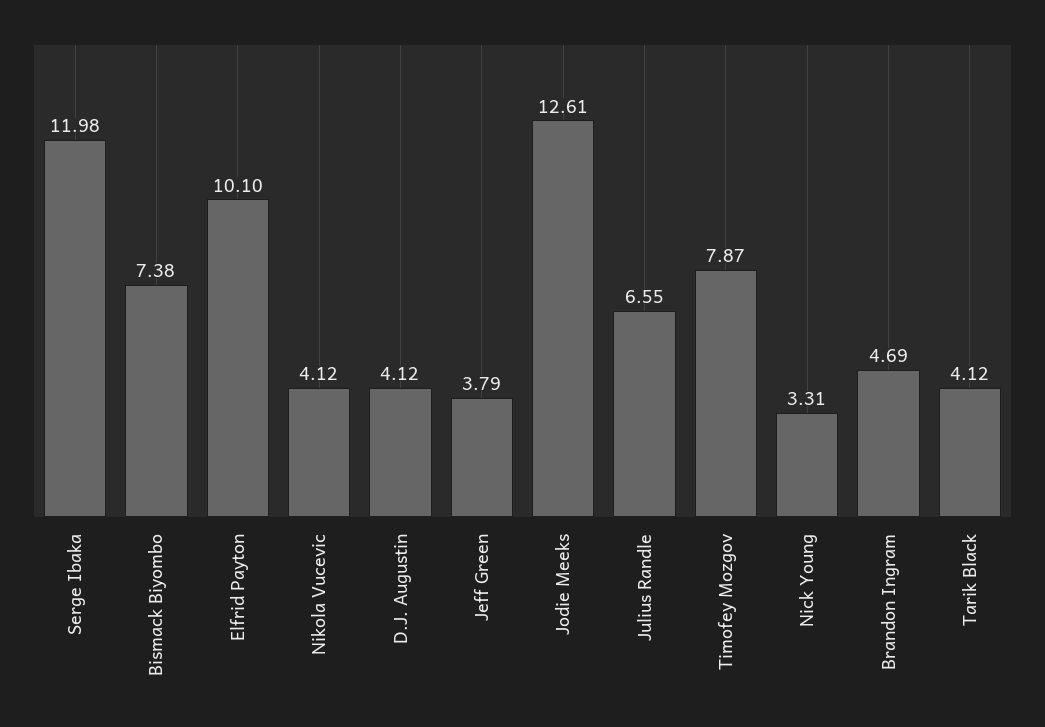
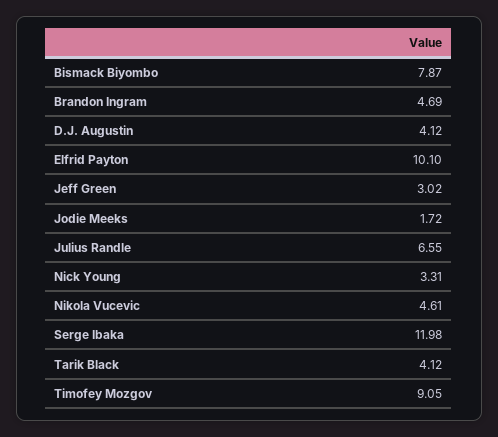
Bismack Biyombo: 7.38 -> 7.87
Nikola Vucevic: 4.12 -> 4.61
Jeff Green: 3.79 -> 3.02
Jodie Meeks: 12.61 -> 1.72
Timofey Mozgov: 7.87 -> 9.05

